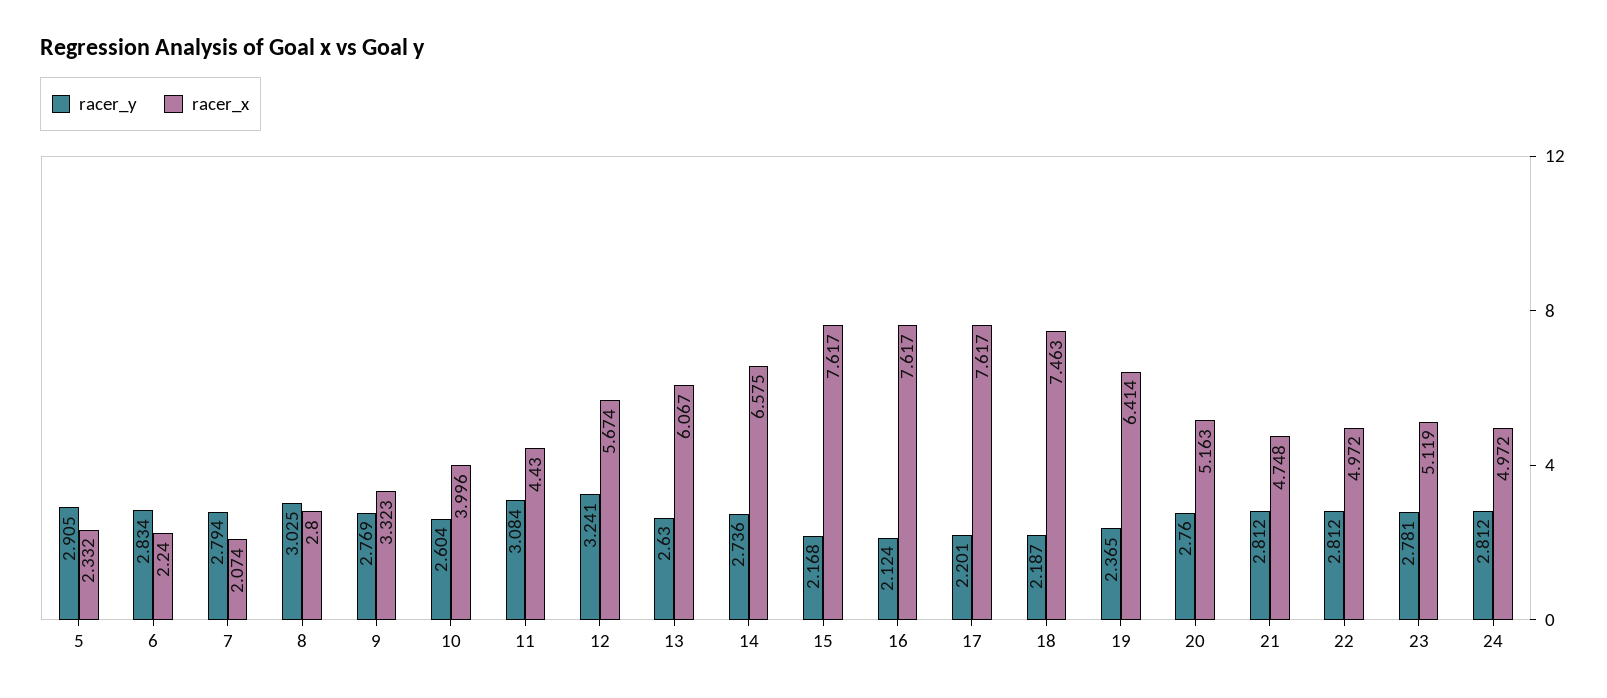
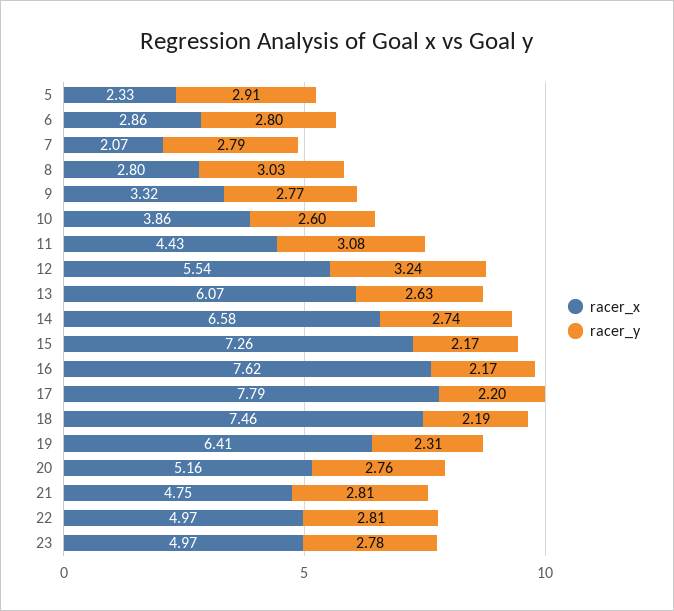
racer_y, 6: 2.834 -> 2.8
racer_x, 6: 2.24 -> 2.86
racer_x, 10: 3.996 -> 3.86
racer_x, 12: 5.674 -> 5.54
racer_x, 15: 7.617 -> 7.26
racer_y, 16: 2.124 -> 2.17
racer_x, 17: 7.617 -> 7.79
racer_y, 19: 2.365 -> 2.31
racer_x, 23: 5.119 -> 4.97
racer_y, 24: 2.812 -> none
racer_x, 24: 4.972 -> none

